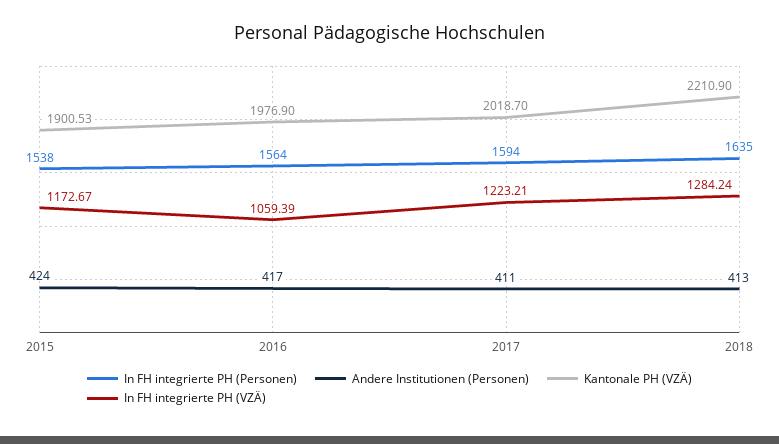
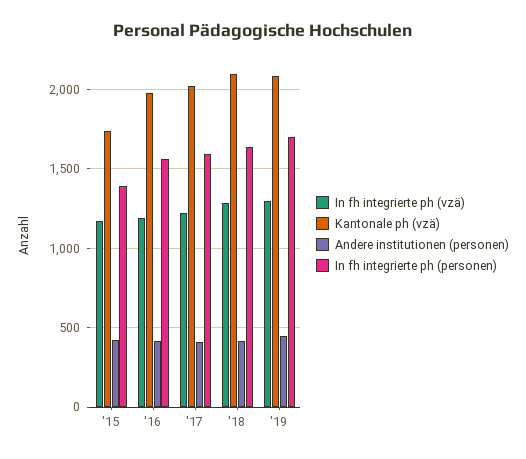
In FH integrierte PH (Personen), 2015: 1538 -> 1400
Kantonale PH (VZÄ), 2015: 1900.53 -> 1750
In FH integrierte PH (VZÄ), 2016: 1059.39 -> 1200
Kantonale PH (VZÄ), 2018: 2210.9 -> 2100
In FH integrierte PH (VZÄ), '19: none -> 1300
Kantonale PH (VZÄ), '19: none -> 2100
Andere Institutionen (Personen), '19: none -> 450
In FH integrierte PH (Personen), '19: none -> 1700

